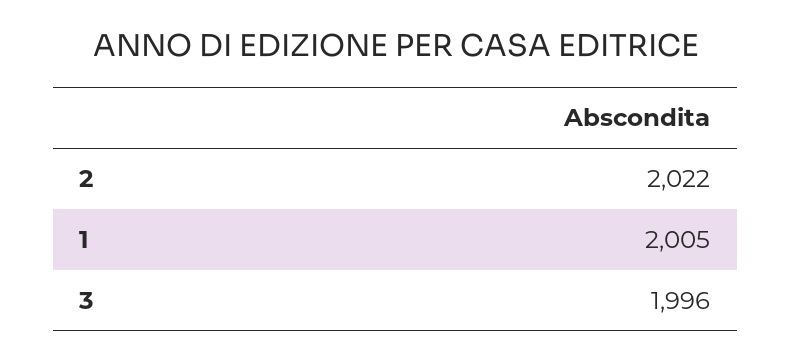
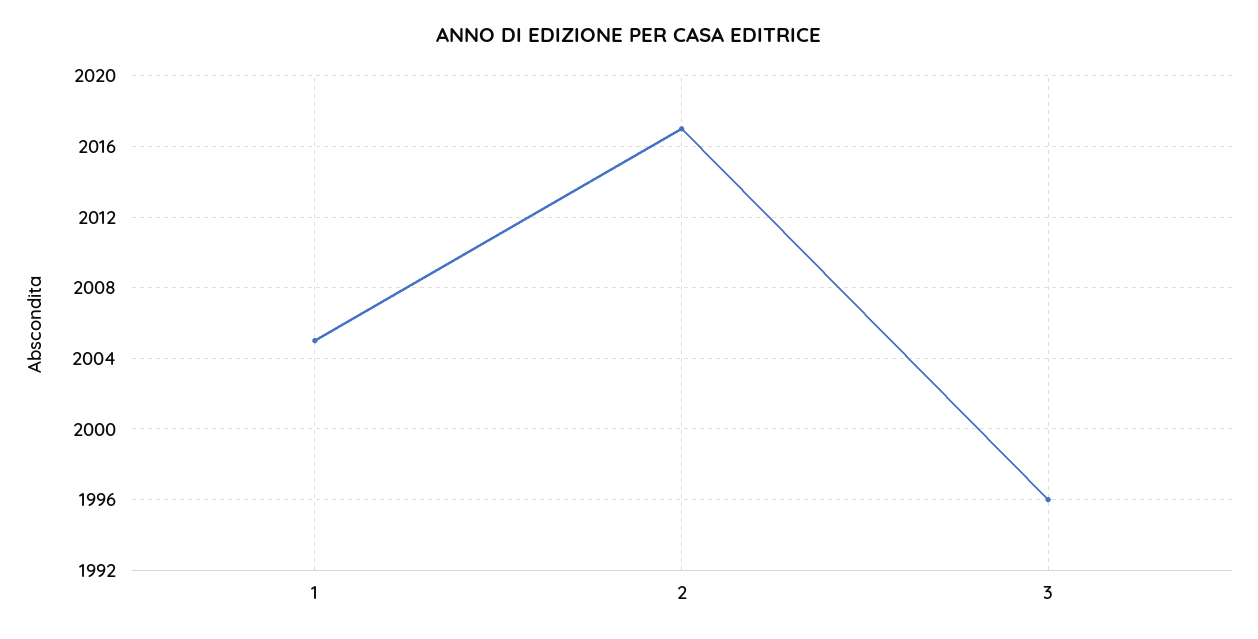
2: 2022 -> 2017

